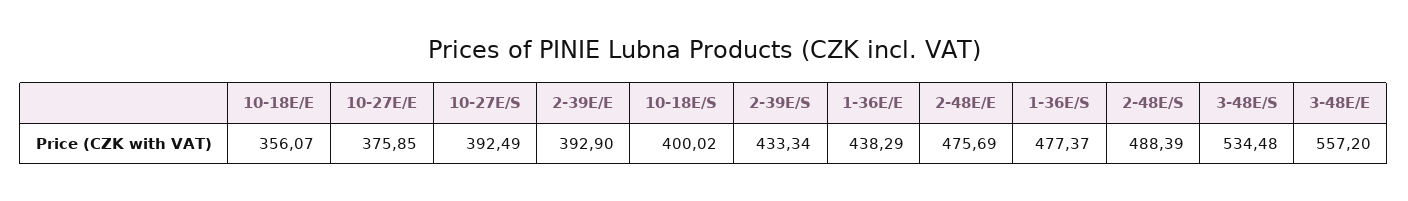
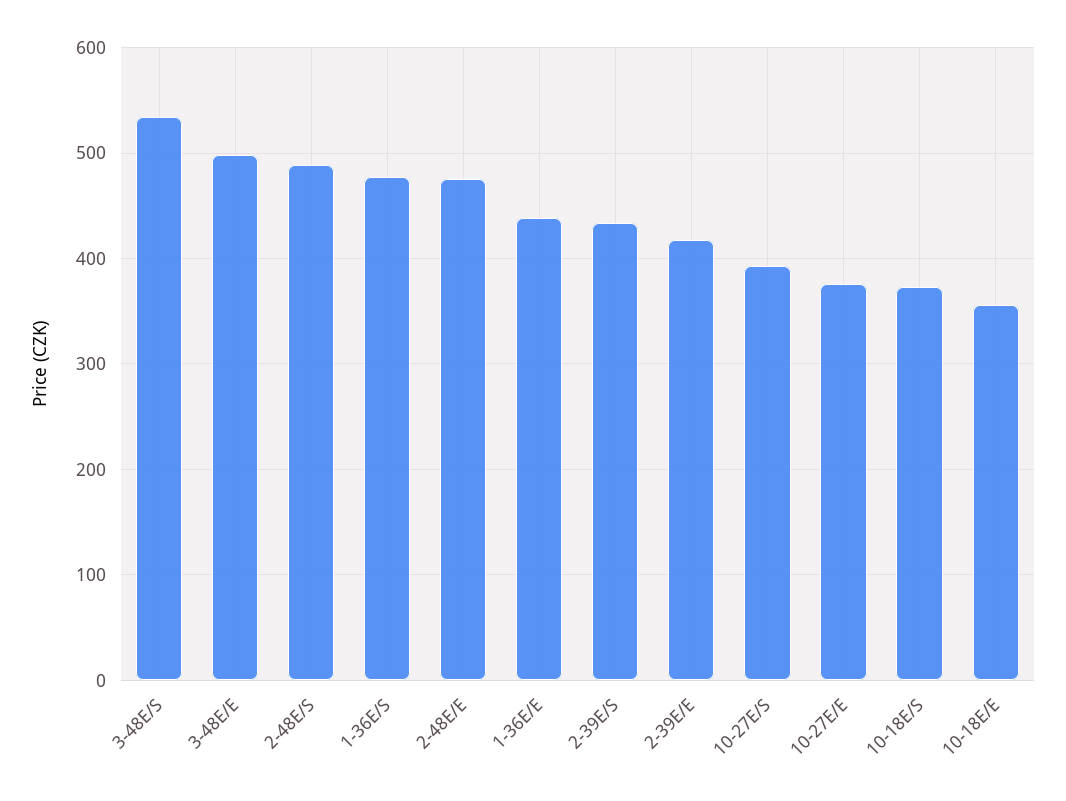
2-39E/E: 392.9 -> 420
10-18E/S: 400.02 -> 370
3-48E/E: 557.2 -> 500

